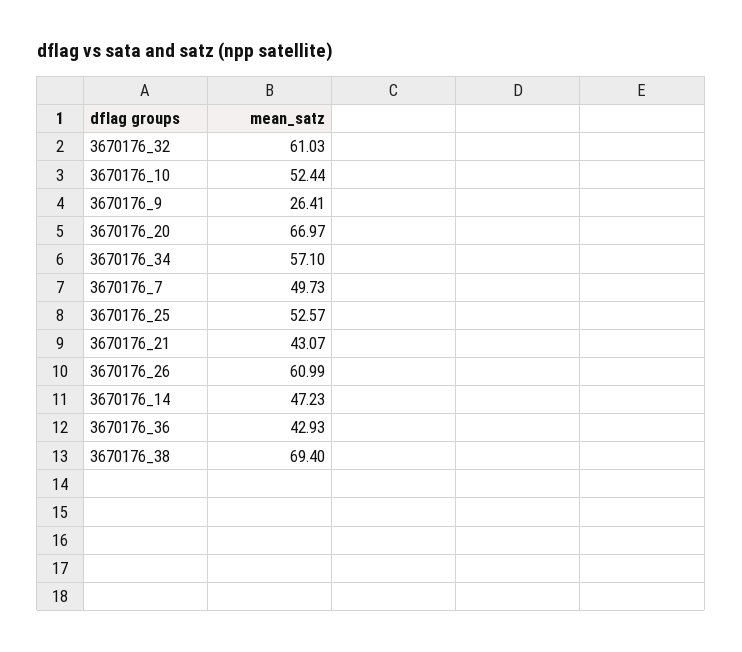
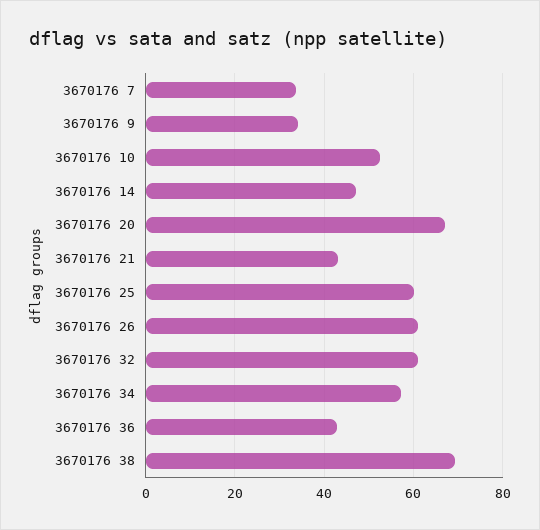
3670176_9: 26.41 -> 34
3670176_7: 49.73 -> 34
3670176_25: 52.57 -> 60

